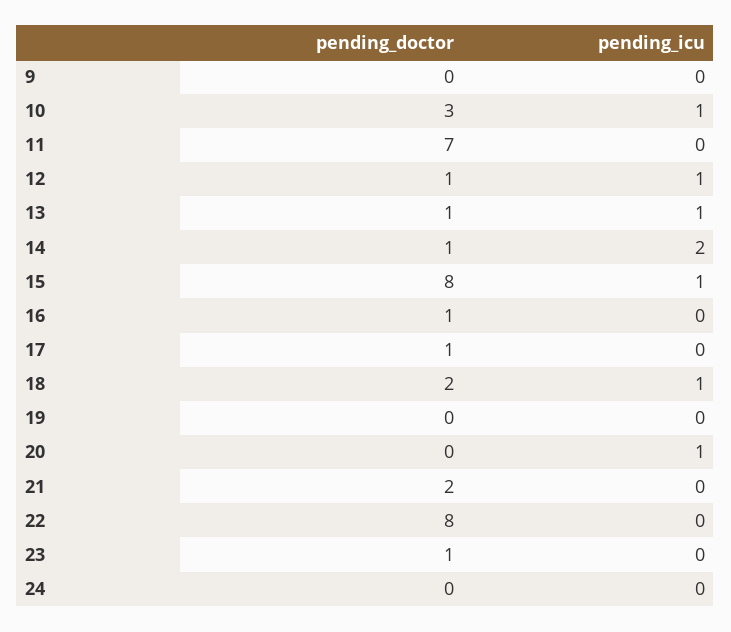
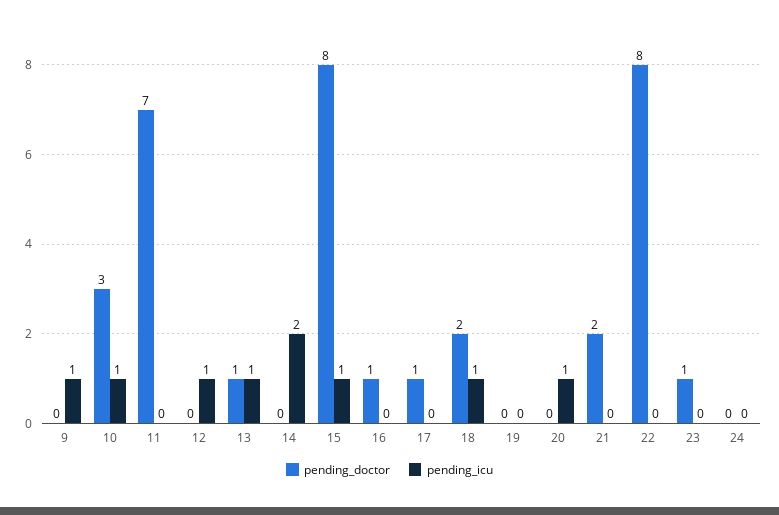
pending_icu, 9: 0 -> 1
pending_doctor, 12: 1 -> 0
pending_doctor, 14: 1 -> 0

